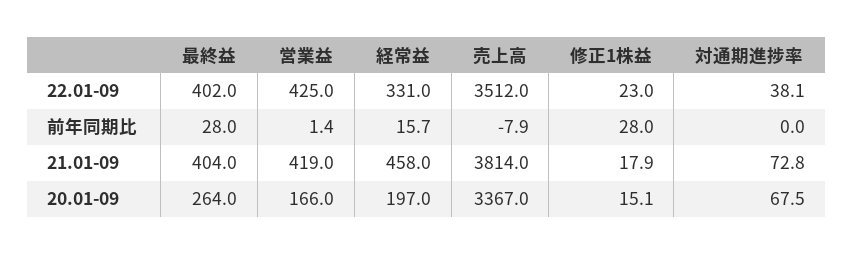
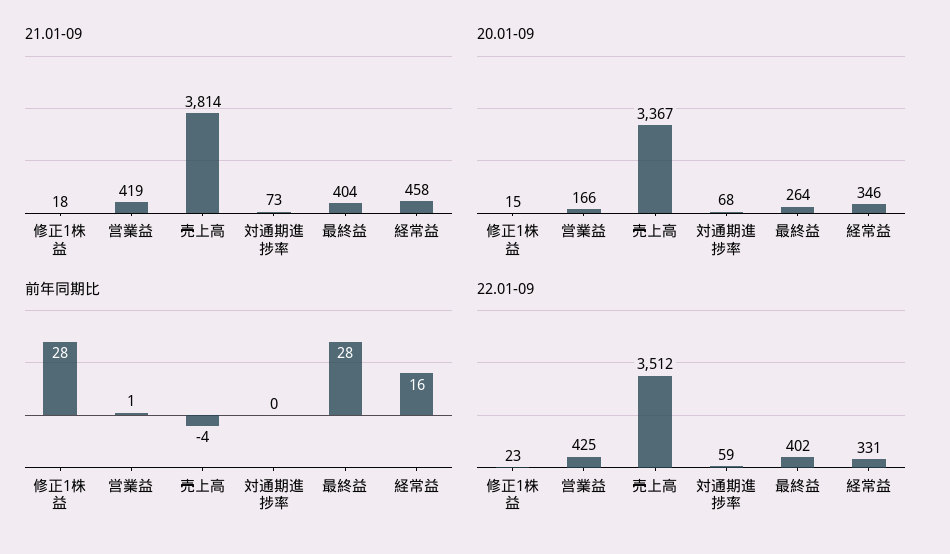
22.01-09, 対通期進捗率: 38.1 -> 59
前年同期比, 売上高: -7.9 -> -4
20.01-09, 経常益: 197 -> 346

